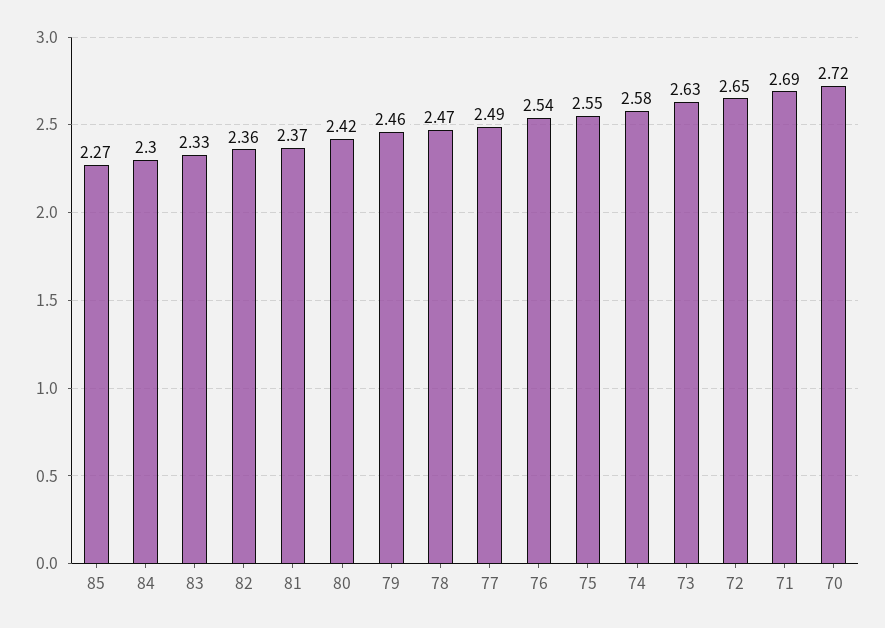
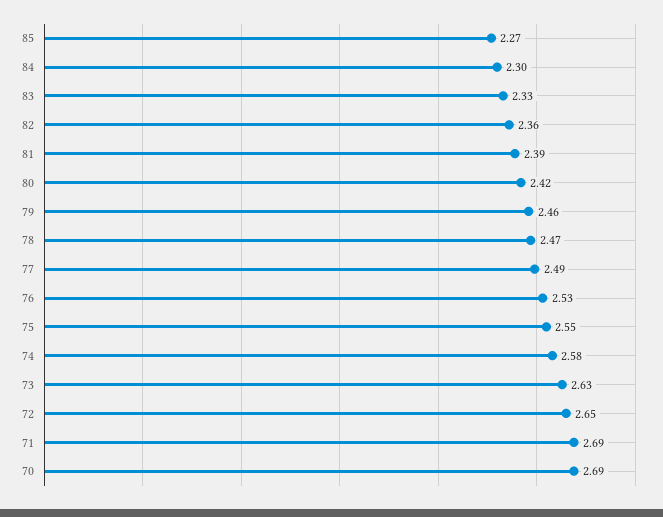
81: 2.37 -> 2.39
76: 2.54 -> 2.53
70: 2.72 -> 2.69

